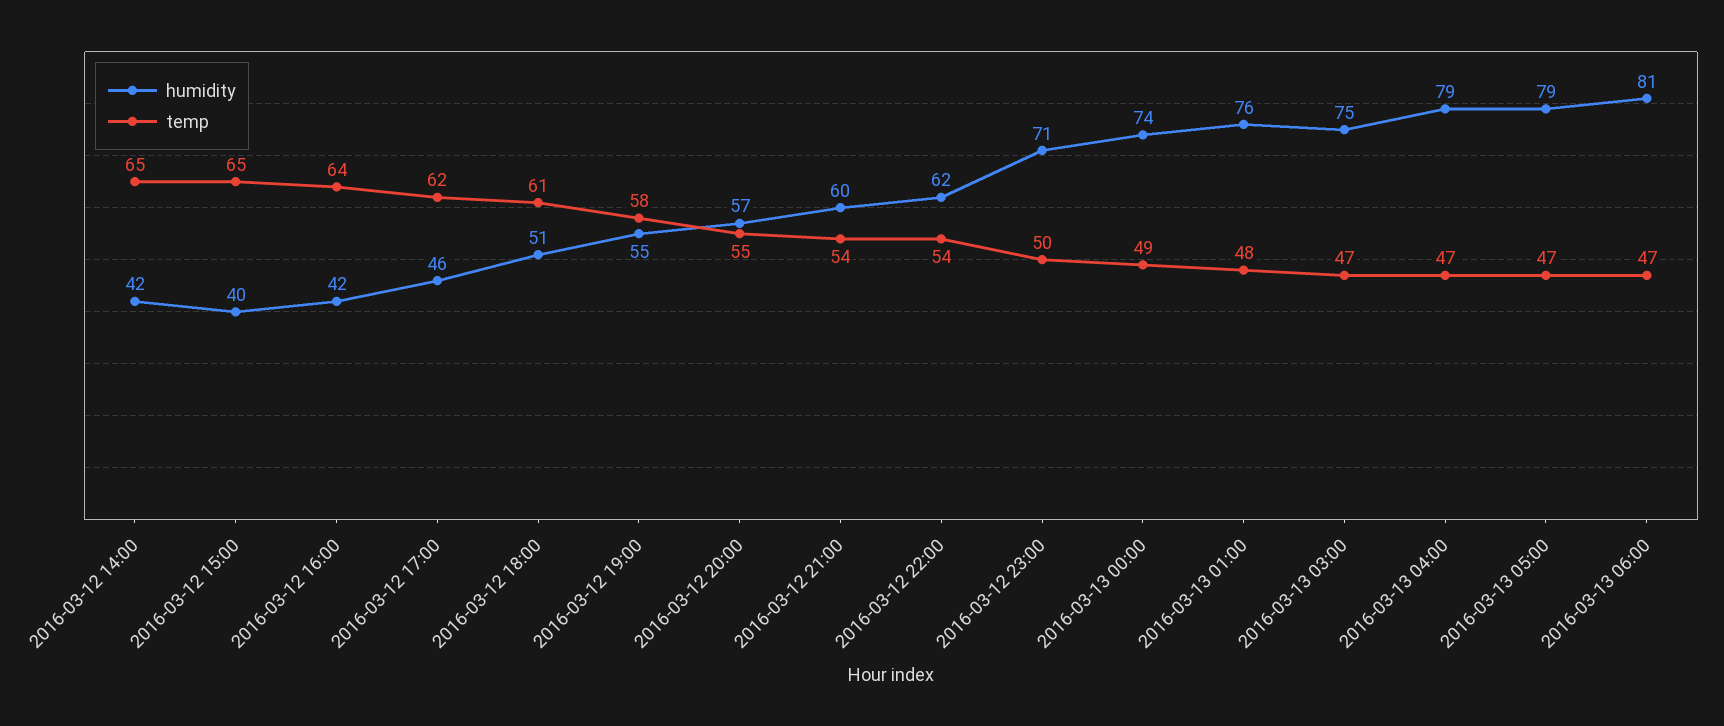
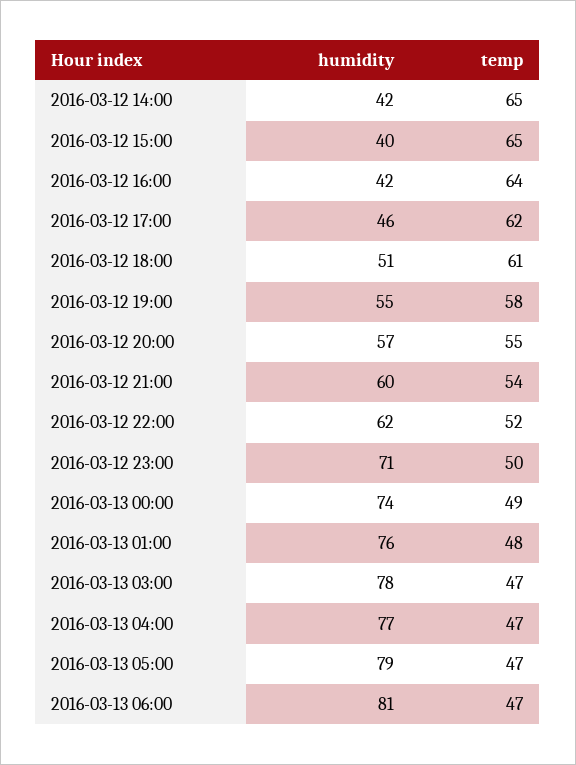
temp, 2016-03-12 22:00: 54 -> 52
humidity, 2016-03-13 03:00: 75 -> 78
humidity, 2016-03-13 04:00: 79 -> 77

